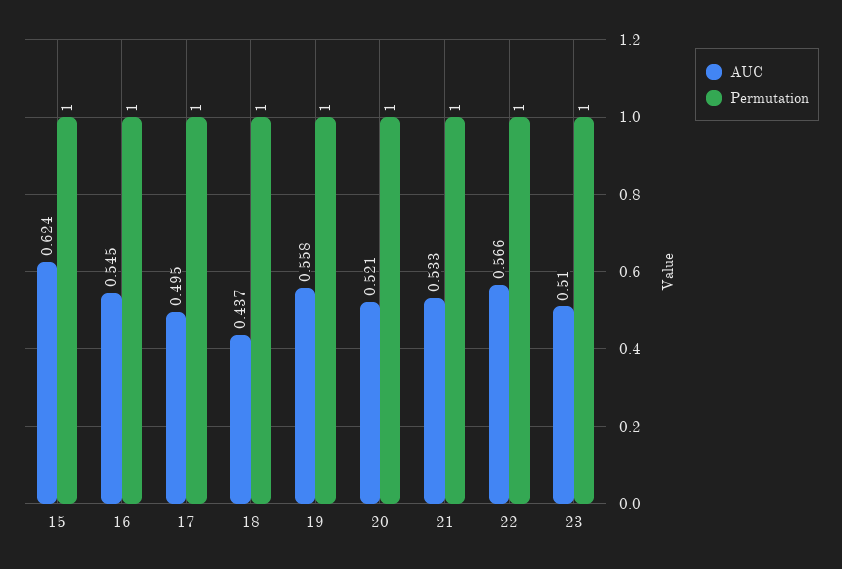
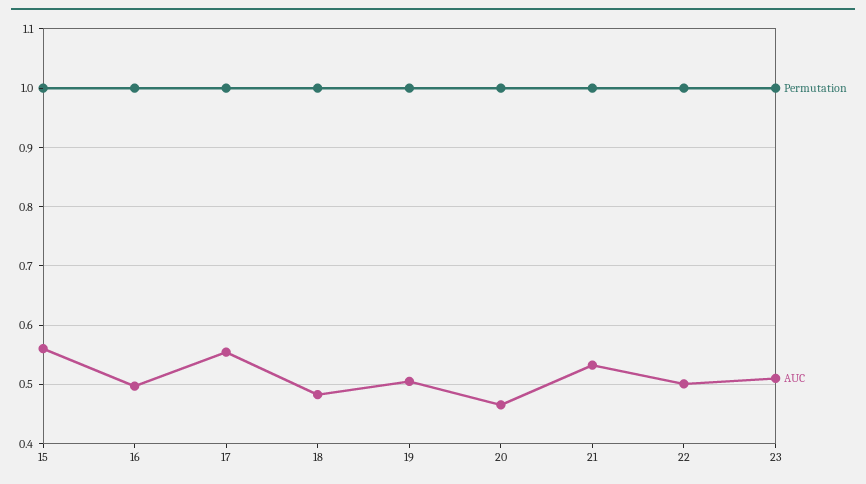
AUC, 15: 0.624 -> 0.56
AUC, 16: 0.545 -> 0.5
AUC, 17: 0.495 -> 0.56
AUC, 18: 0.437 -> 0.48
AUC, 19: 0.558 -> 0.5
AUC, 20: 0.521 -> 0.46
AUC, 22: 0.566 -> 0.5

